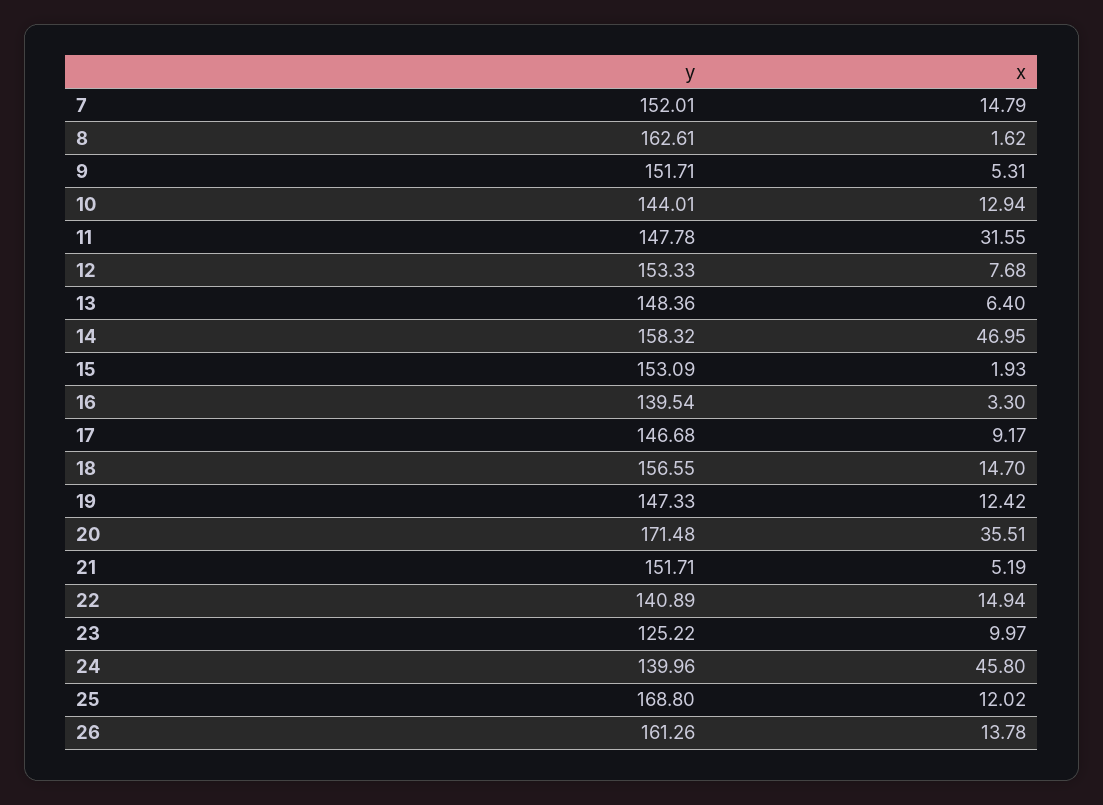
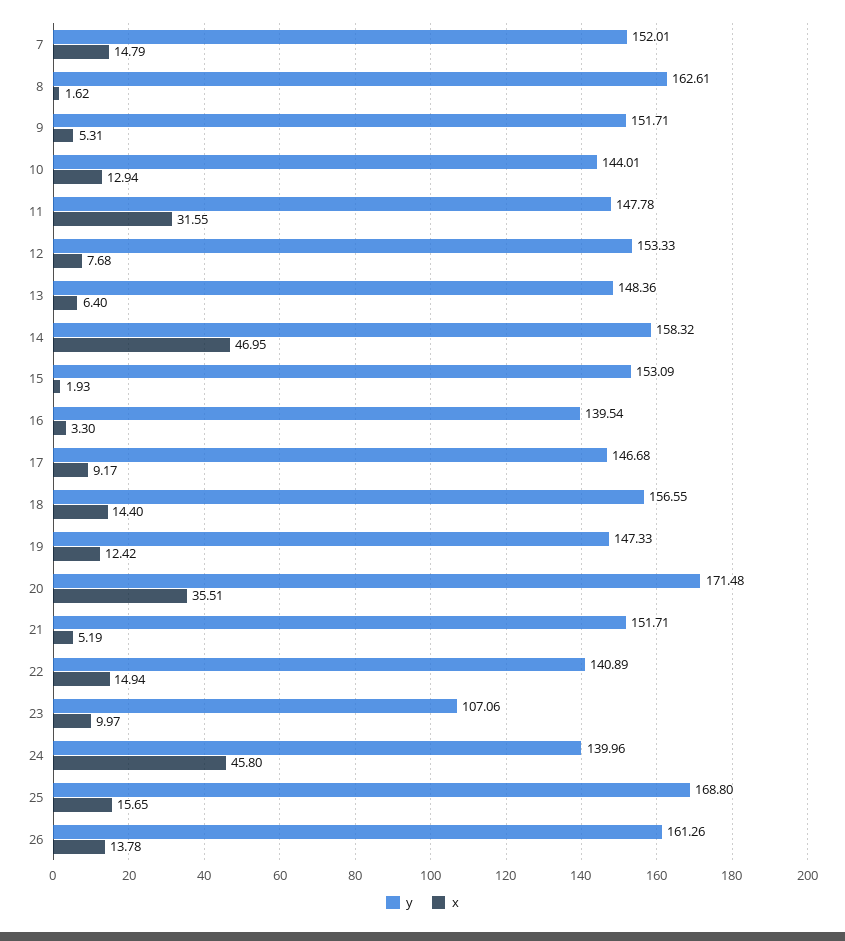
x, 18: 14.7 -> 14.4
y, 23: 125.22 -> 107.06
x, 25: 12.02 -> 15.65

